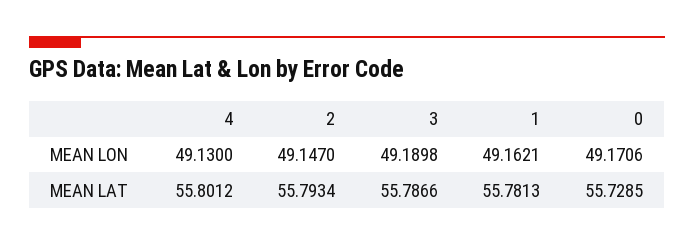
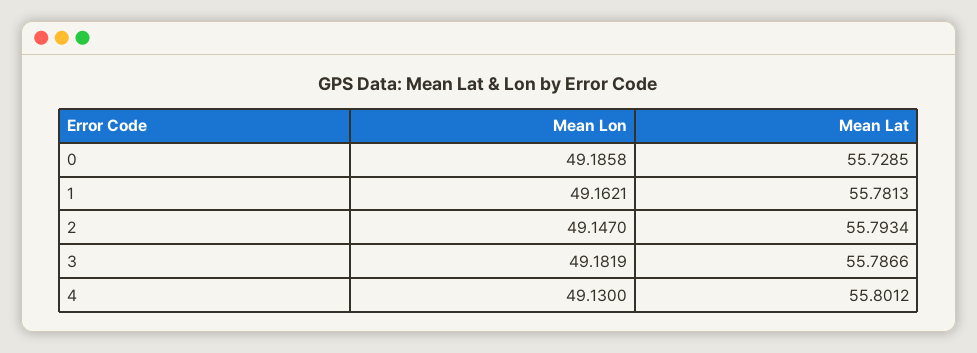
3, MEAN LON: 49.1898 -> 49.1819
0, MEAN LON: 49.1706 -> 49.1858

